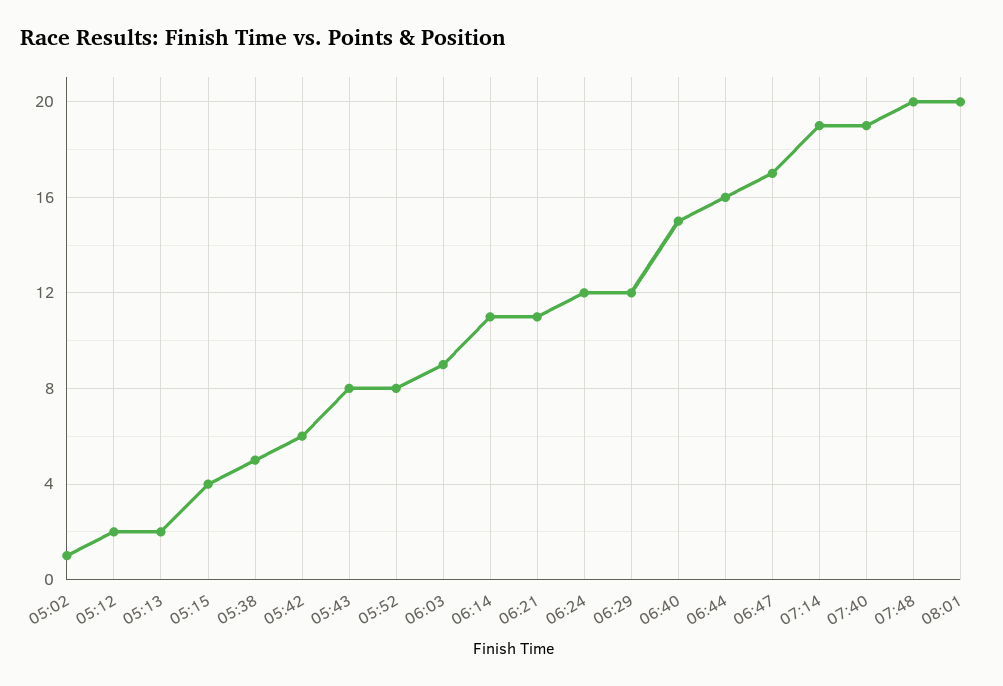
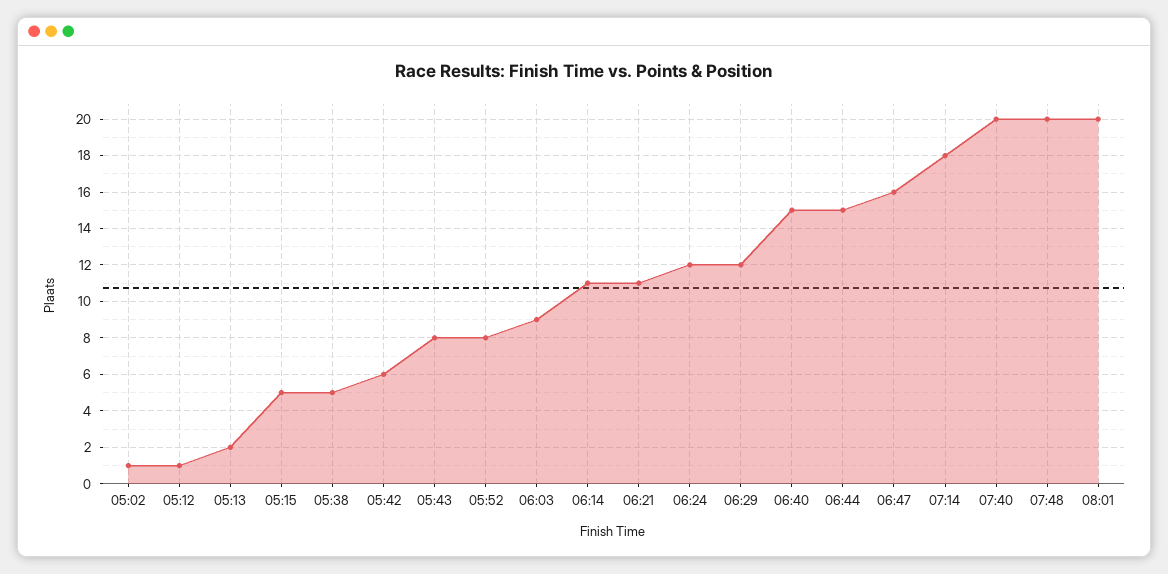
05:12: 2 -> 1
05:15: 4 -> 5
06:44: 16 -> 15
06:47: 17 -> 16
07:14: 19 -> 18
07:40: 19 -> 20

